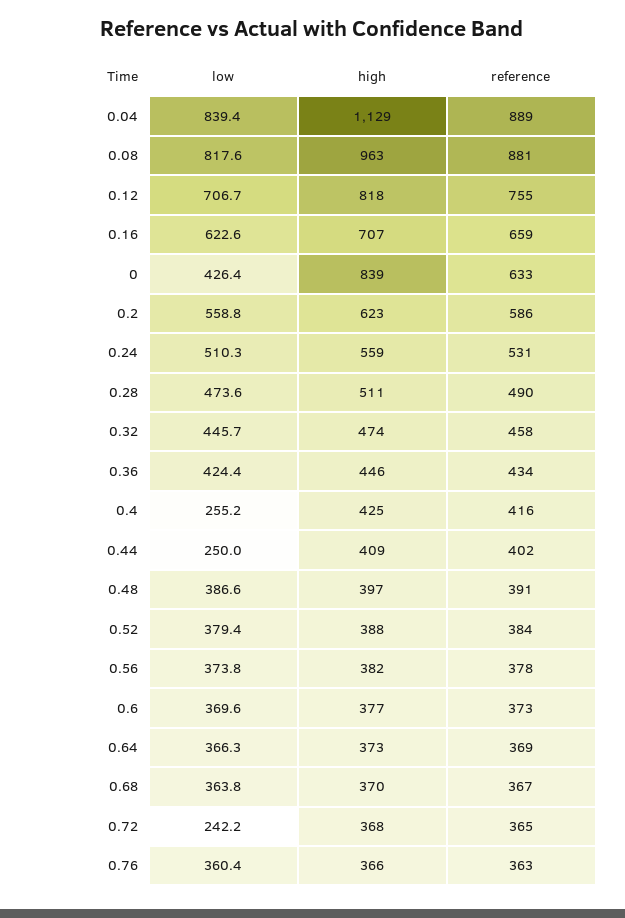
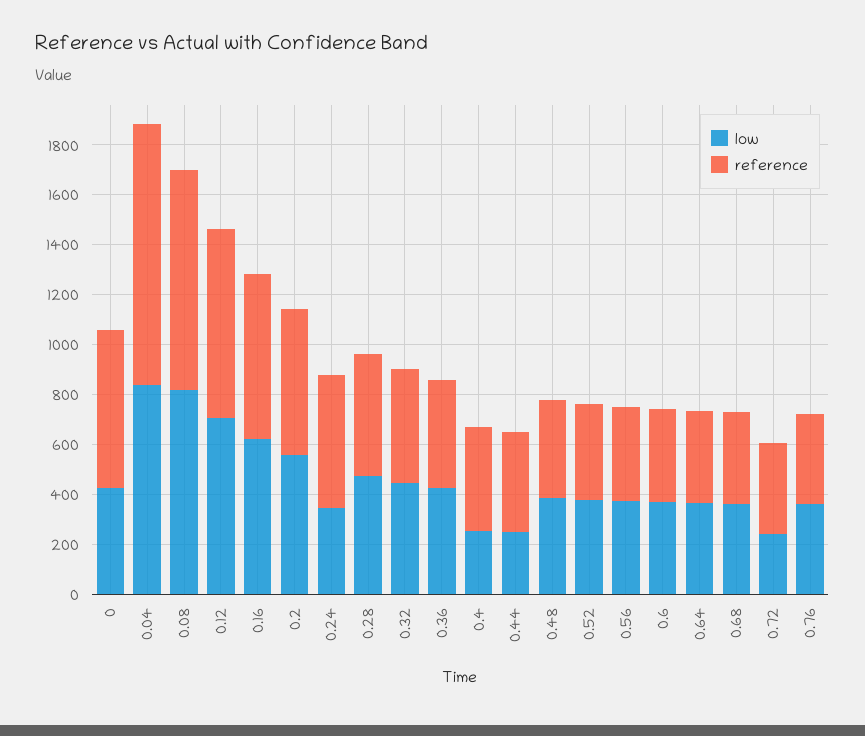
high, 0.04: 1129 -> none
reference, 0.04: 889 -> 1050
high, 0.08: 963 -> none
high, 0.12: 818 -> none
high, 0.16: 707 -> none
high, 0: 839 -> none
high, 0.2: 623 -> none
low, 0.24: 510.3 -> 350
high, 0.24: 559 -> none
high, 0.28: 511 -> none
high, 0.32: 474 -> none
high, 0.36: 446 -> none
high, 0.4: 425 -> none
high, 0.44: 409 -> none
high, 0.48: 397 -> none
high, 0.52: 388 -> none
high, 0.56: 382 -> none
high, 0.6: 377 -> none
high, 0.64: 373 -> none
high, 0.68: 370 -> none
high, 0.72: 368 -> none
high, 0.76: 366 -> none

